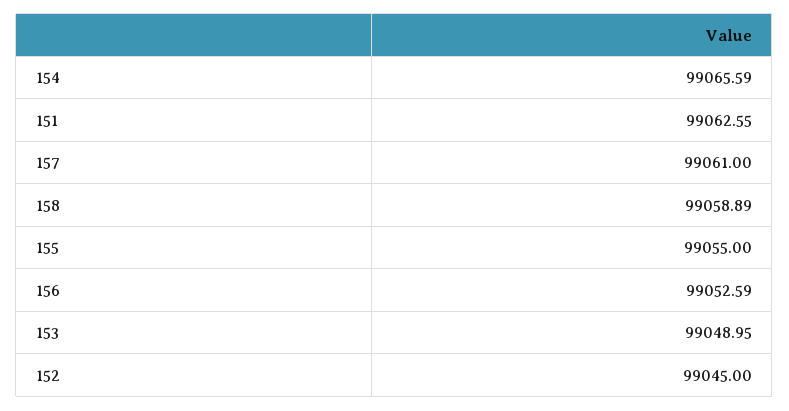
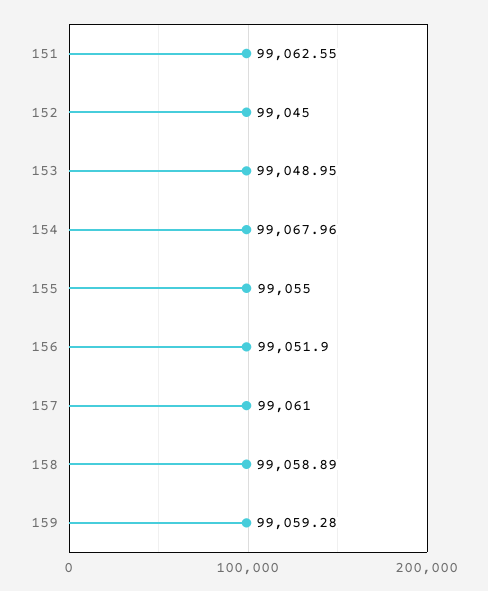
154: 99065.59 -> 99067.96
156: 99052.59 -> 99051.9
159: none -> 99059.28

